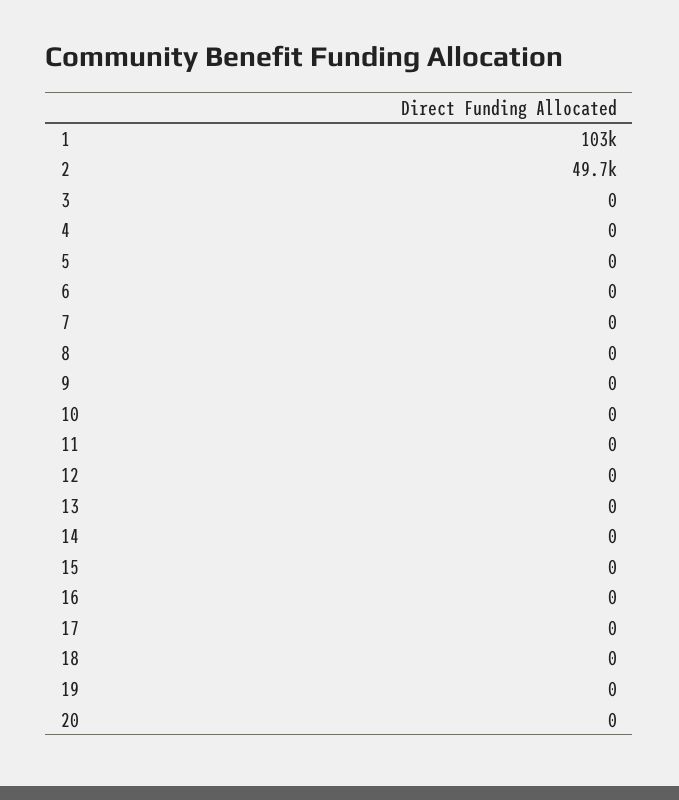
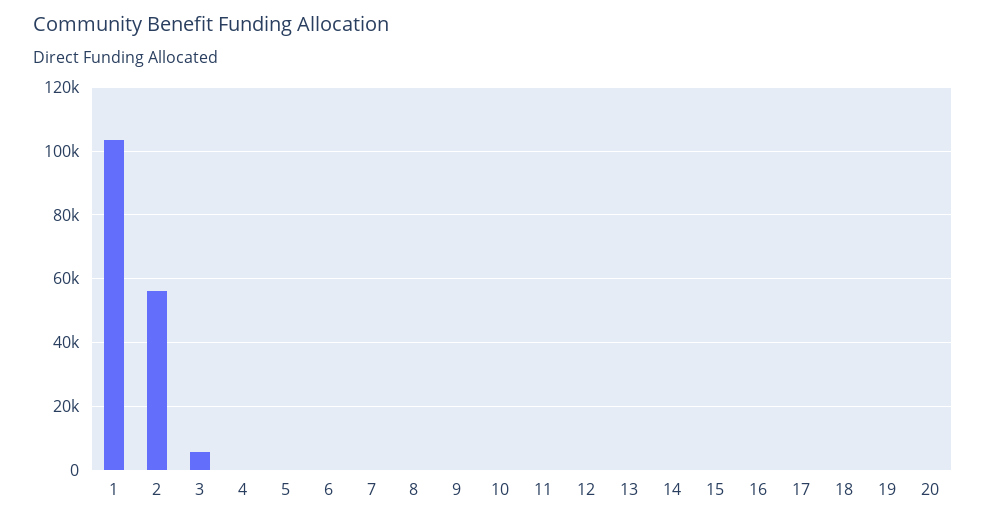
2: 49700 -> 56000
3: 0 -> 6000

